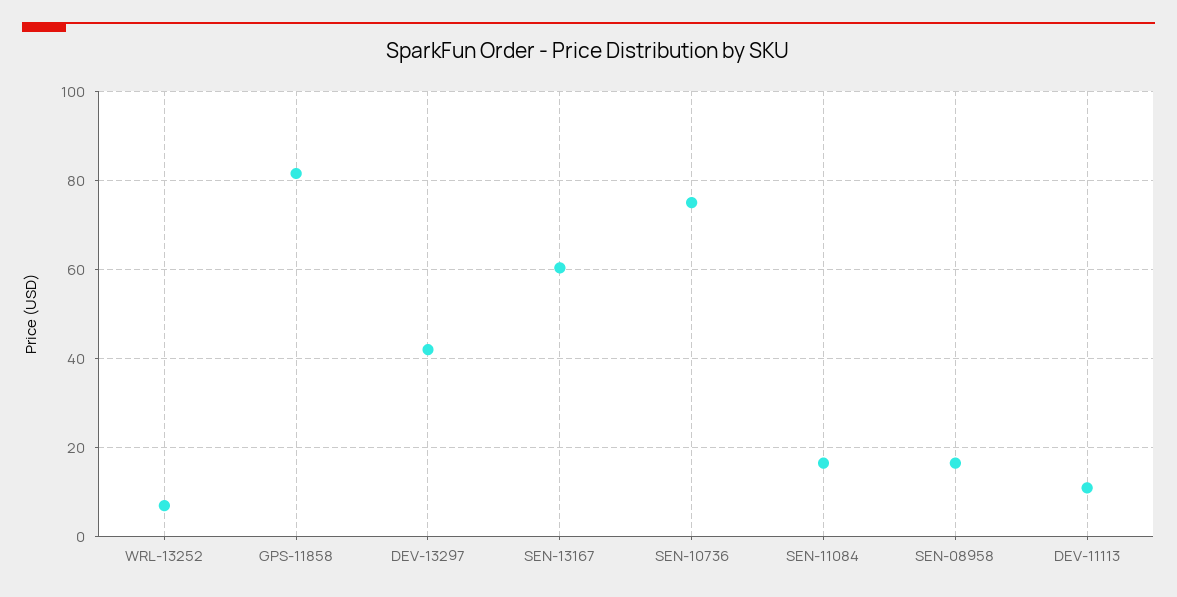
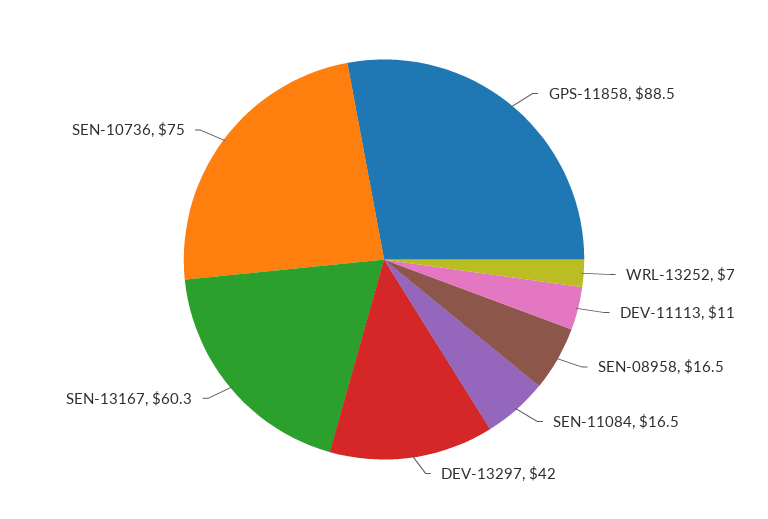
GPS-11858: 82 -> 88.5

